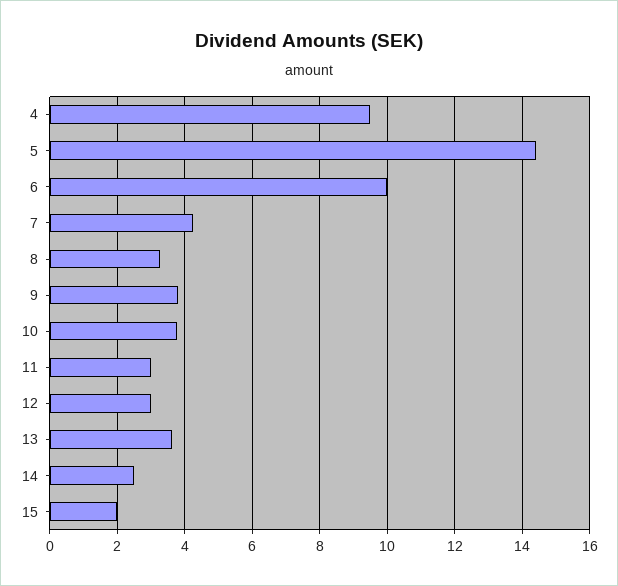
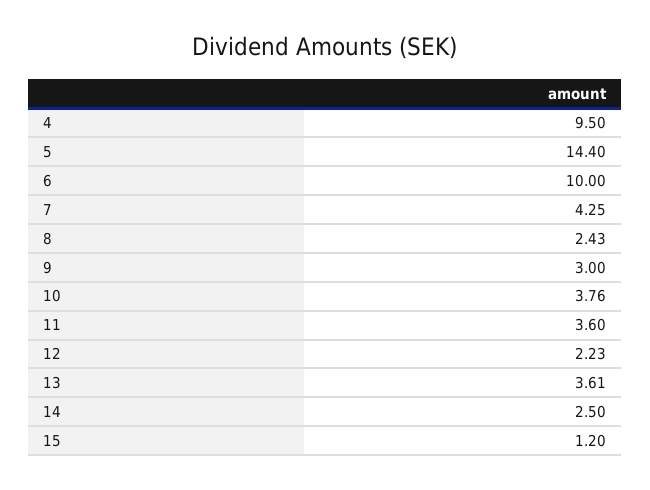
8: 3.2 -> 2.43
9: 3.8 -> 3
11: 3 -> 3.6
12: 3 -> 2.23
15: 2 -> 1.2

